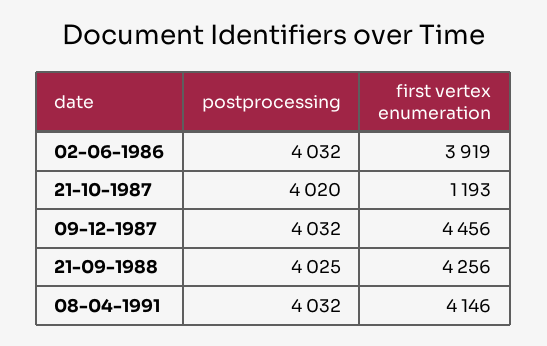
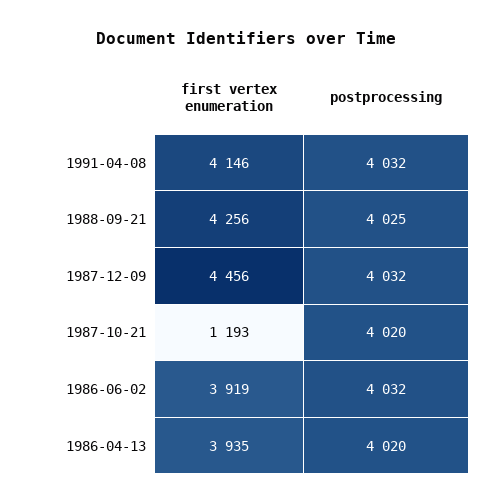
first vertex enumeration, 1986-04-13: none -> 3935
postprocessing, 1986-04-13: none -> 4020

